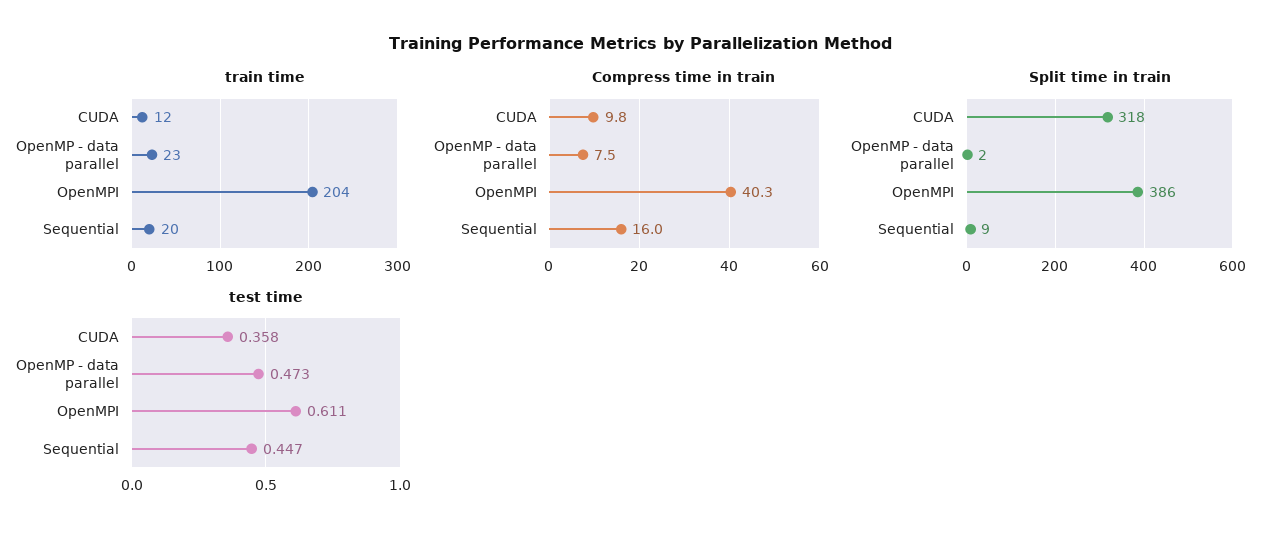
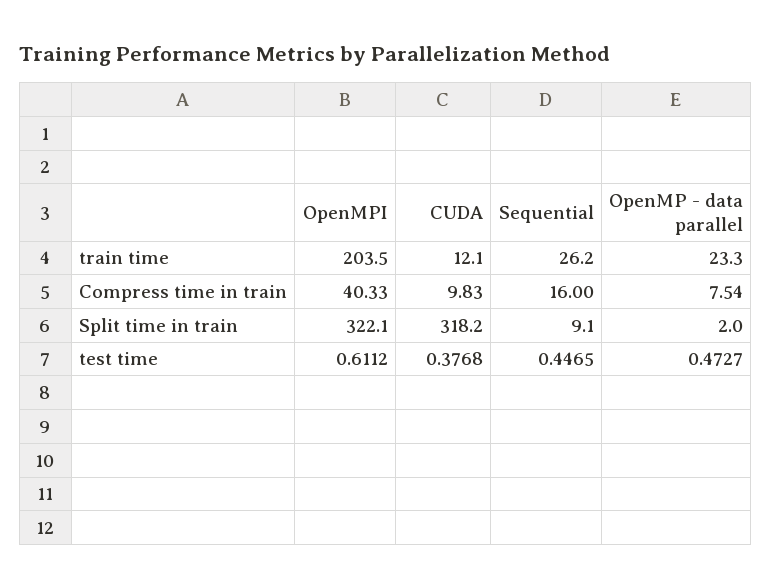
train time, Sequential: 20 -> 26.2
Split time in train, OpenMPI: 386 -> 322.1
test time, CUDA: 0.358 -> 0.3768

